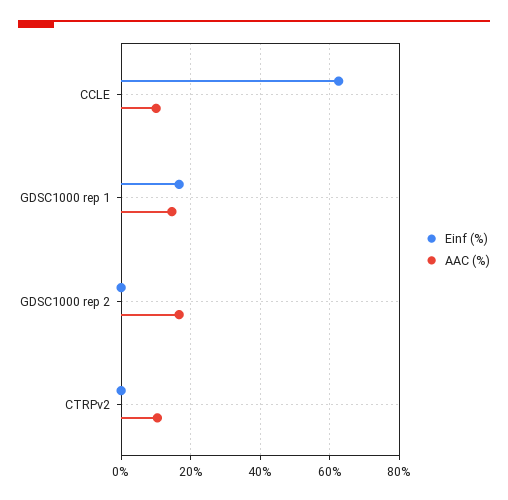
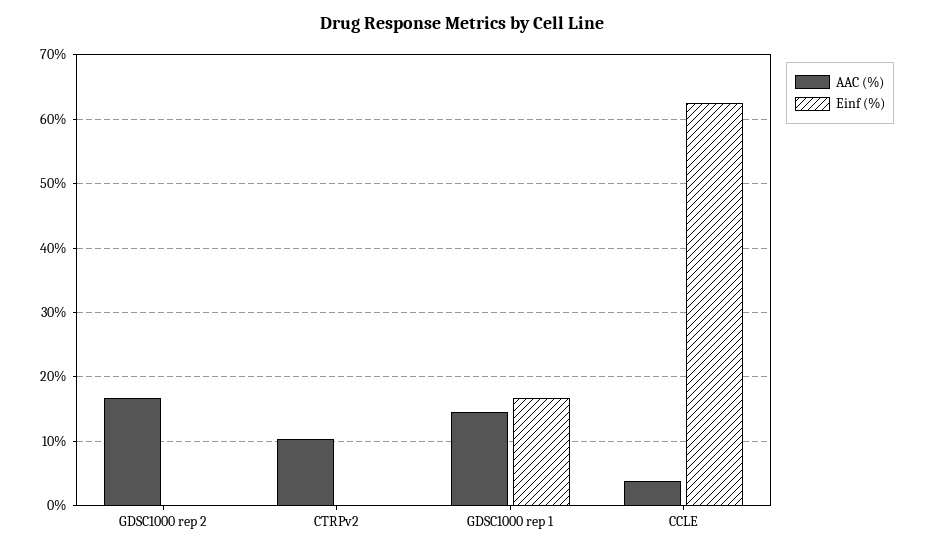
AAC (%), CCLE: 10 -> 4

